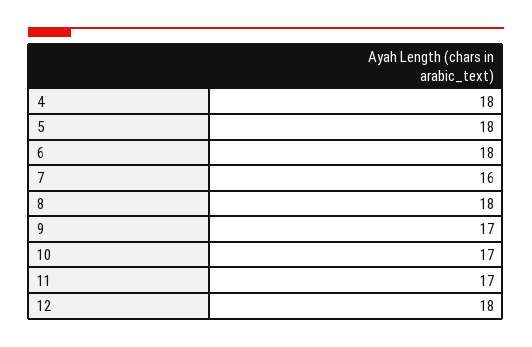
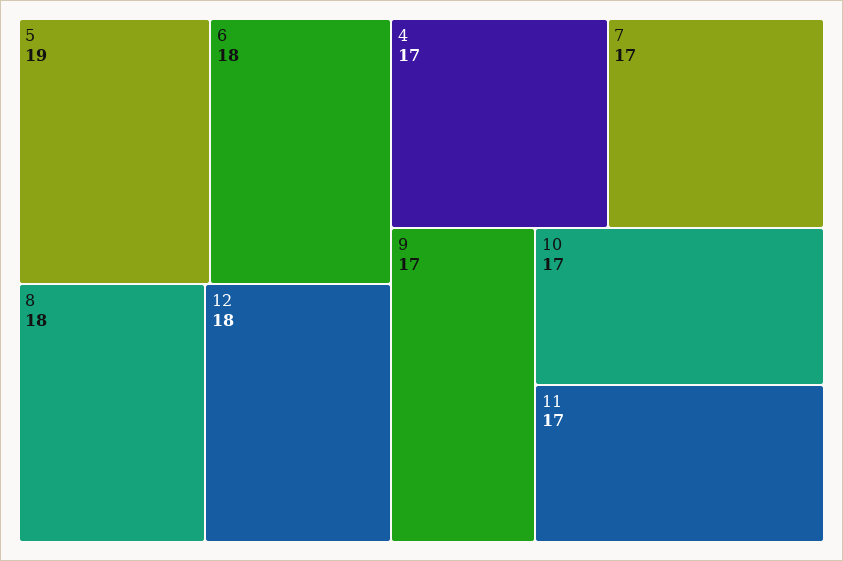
4: 18 -> 17
5: 18 -> 19
7: 16 -> 17

